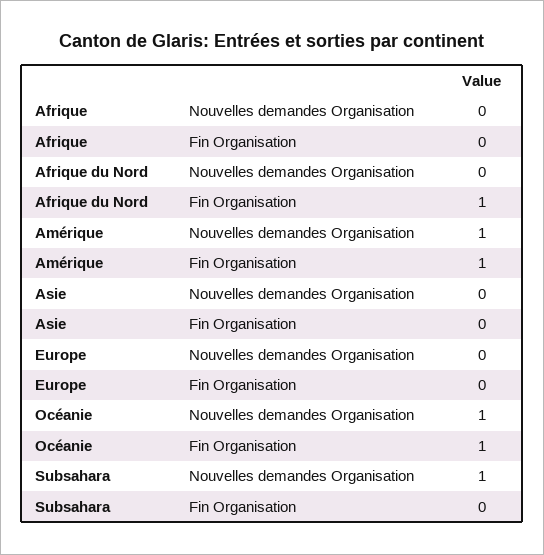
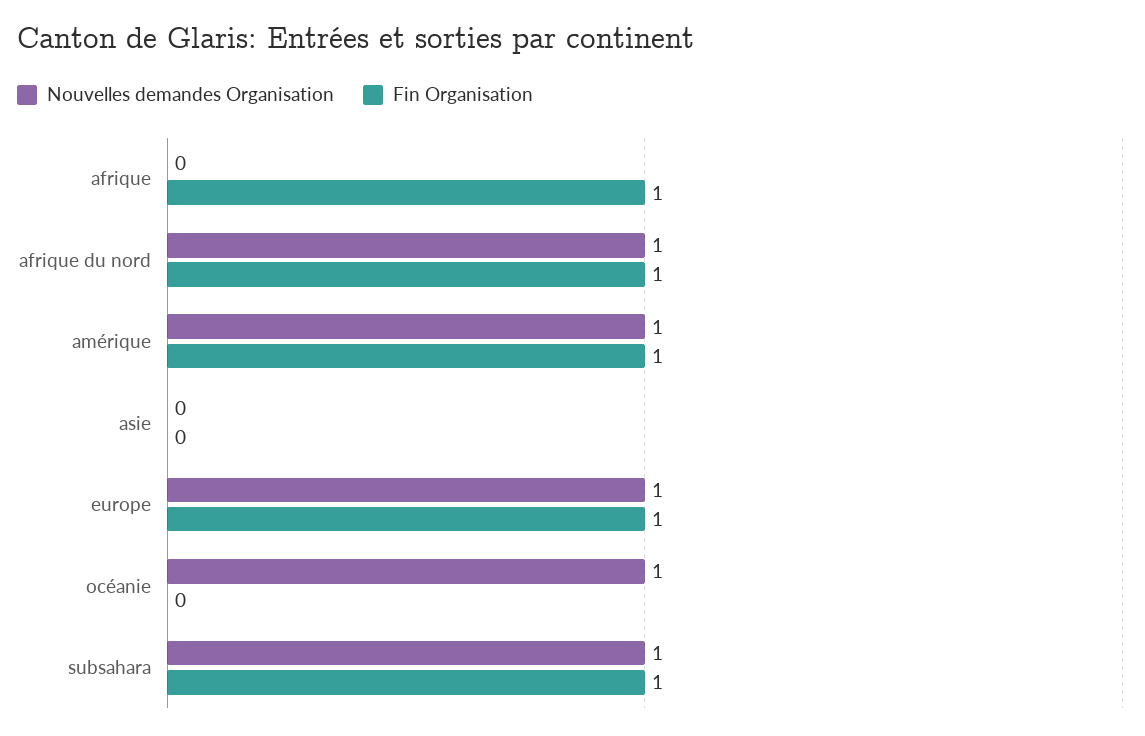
Fin Organisation, Afrique: 0 -> 1
Nouvelles demandes Organisation, Afrique du Nord: 0 -> 1
Nouvelles demandes Organisation, Europe: 0 -> 1
Fin Organisation, Europe: 0 -> 1
Fin Organisation, Océanie: 1 -> 0
Fin Organisation, Subsahara: 0 -> 1

